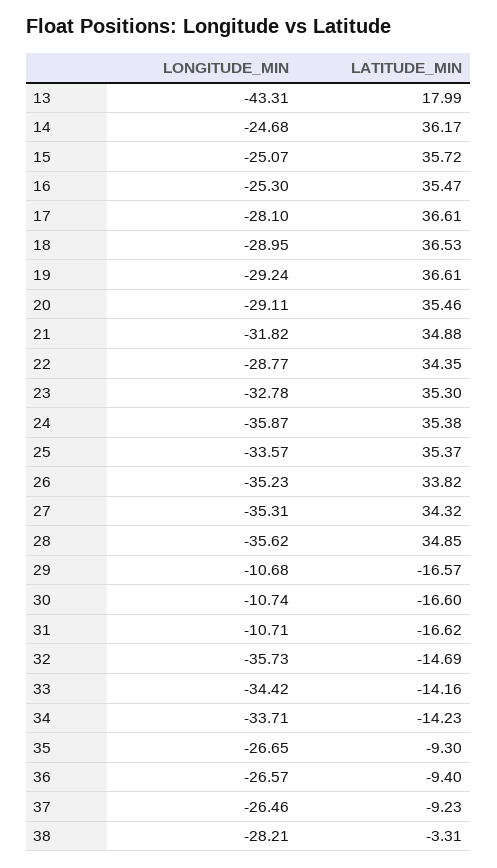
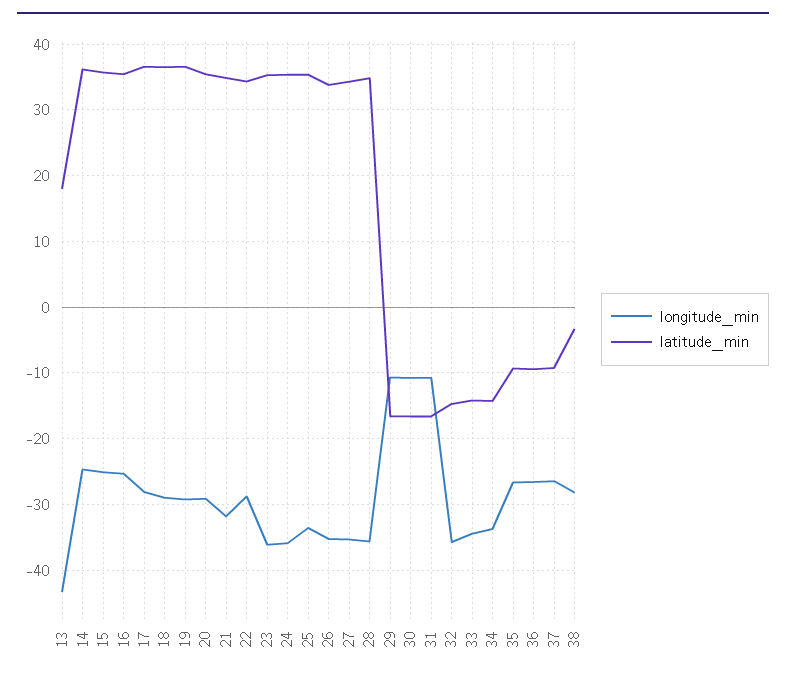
LONGITUDE_MIN, 23: -32.78 -> -36

